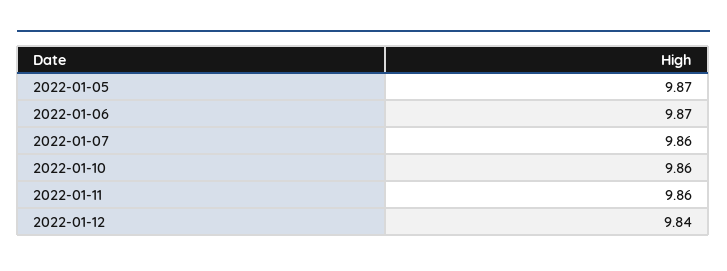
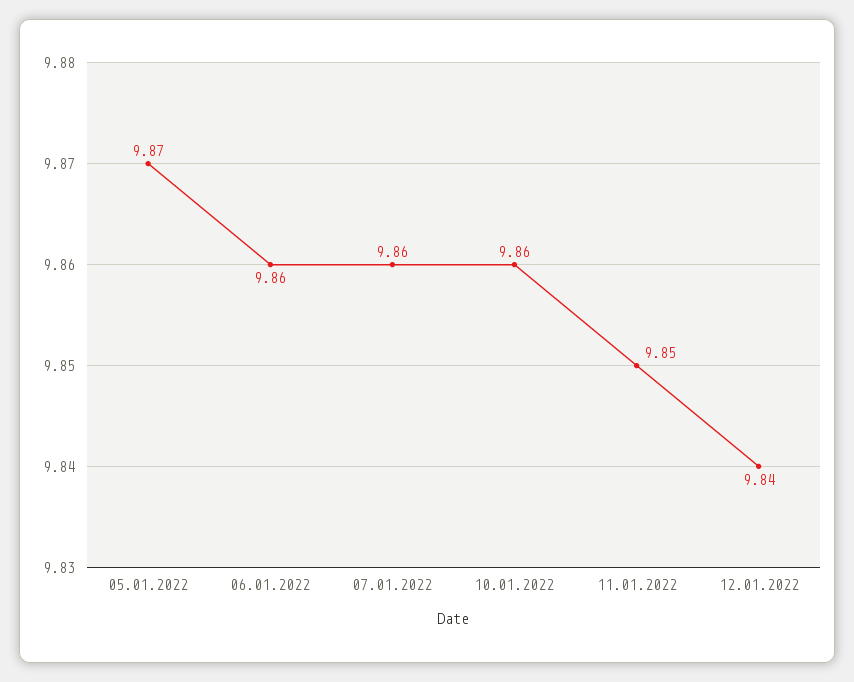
2022-01-06: 9.87 -> 9.86
2022-01-11: 9.86 -> 9.85

